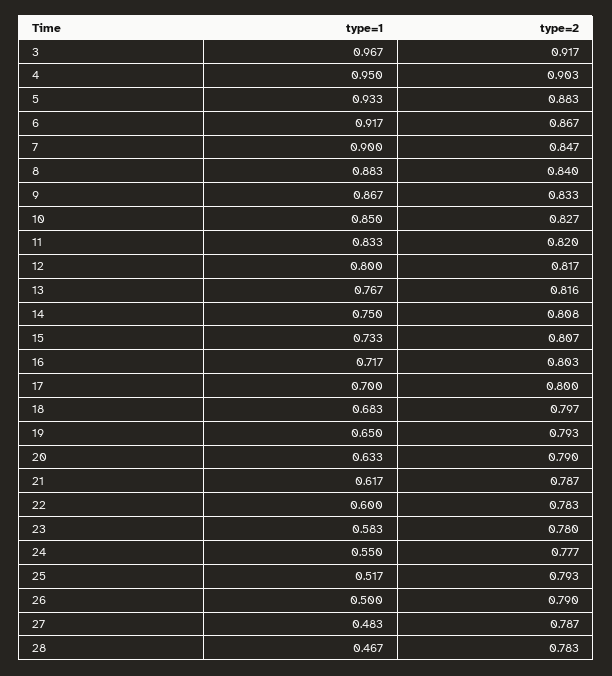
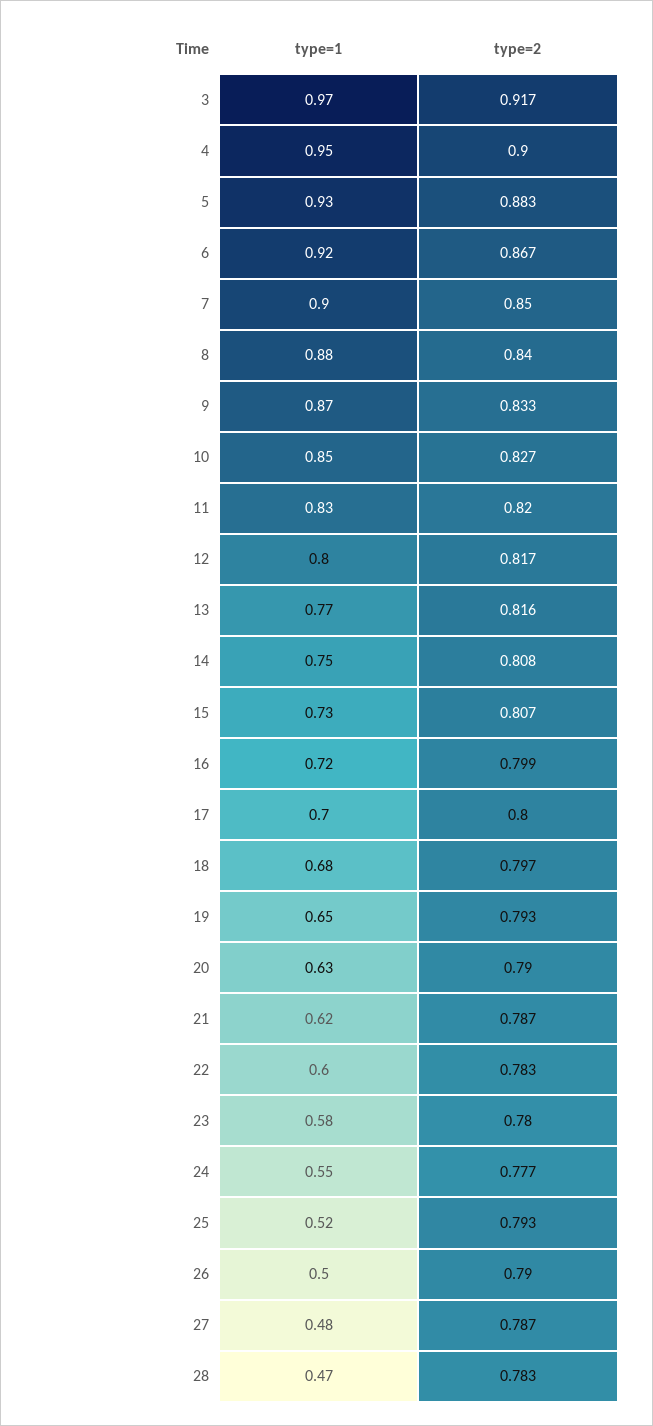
type=2, 4: 0.903 -> 0.9
type=2, 7: 0.847 -> 0.85
type=2, 16: 0.803 -> 0.799

